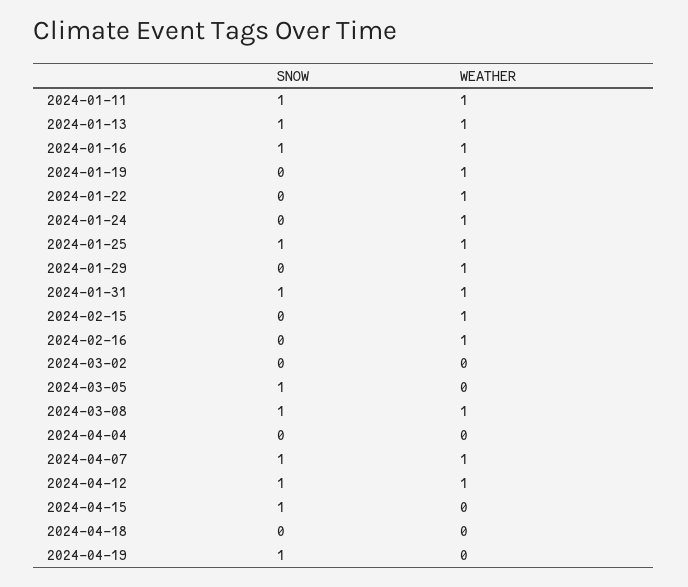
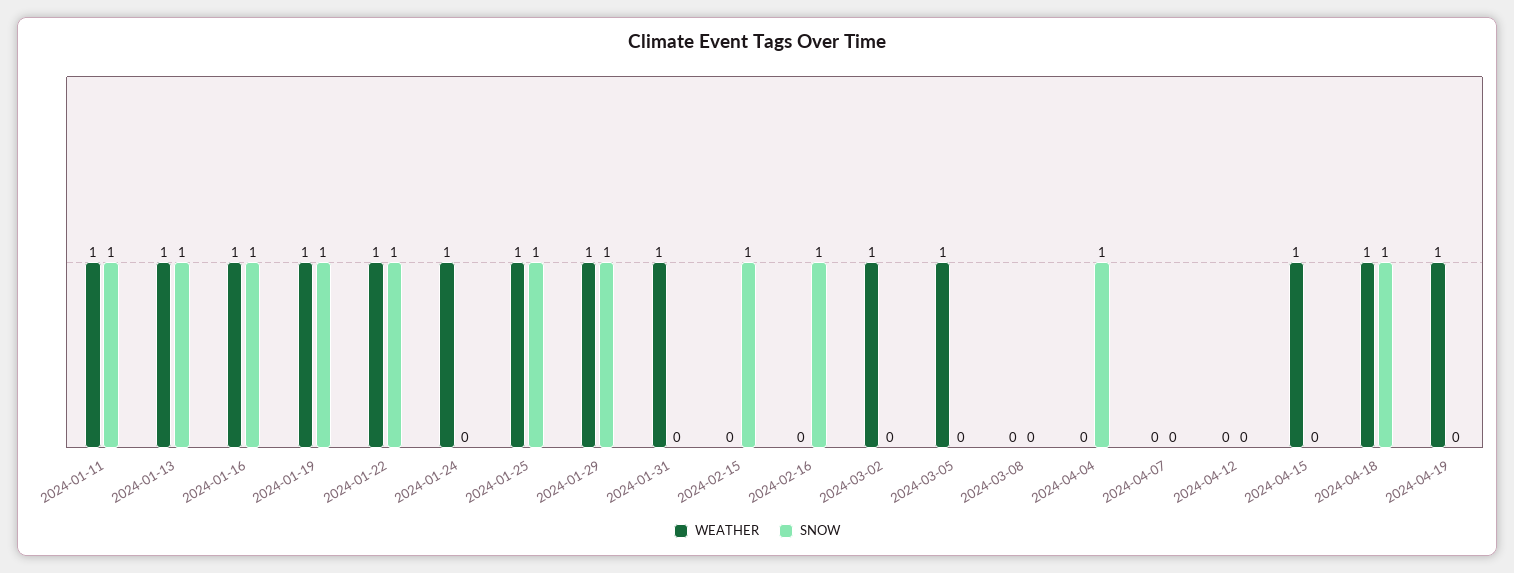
SNOW, 2024-01-19: 0 -> 1
SNOW, 2024-01-22: 0 -> 1
SNOW, 2024-01-29: 0 -> 1
SNOW, 2024-01-31: 1 -> 0
SNOW, 2024-02-15: 0 -> 1
WEATHER, 2024-02-15: 1 -> 0
SNOW, 2024-02-16: 0 -> 1
WEATHER, 2024-02-16: 1 -> 0
WEATHER, 2024-03-02: 0 -> 1
SNOW, 2024-03-05: 1 -> 0
WEATHER, 2024-03-05: 0 -> 1
SNOW, 2024-03-08: 1 -> 0
WEATHER, 2024-03-08: 1 -> 0
SNOW, 2024-04-04: 0 -> 1
SNOW, 2024-04-07: 1 -> 0
WEATHER, 2024-04-07: 1 -> 0
SNOW, 2024-04-12: 1 -> 0
WEATHER, 2024-04-12: 1 -> 0
SNOW, 2024-04-15: 1 -> 0
WEATHER, 2024-04-15: 0 -> 1
SNOW, 2024-04-18: 0 -> 1
WEATHER, 2024-04-18: 0 -> 1
SNOW, 2024-04-19: 1 -> 0
WEATHER, 2024-04-19: 0 -> 1

